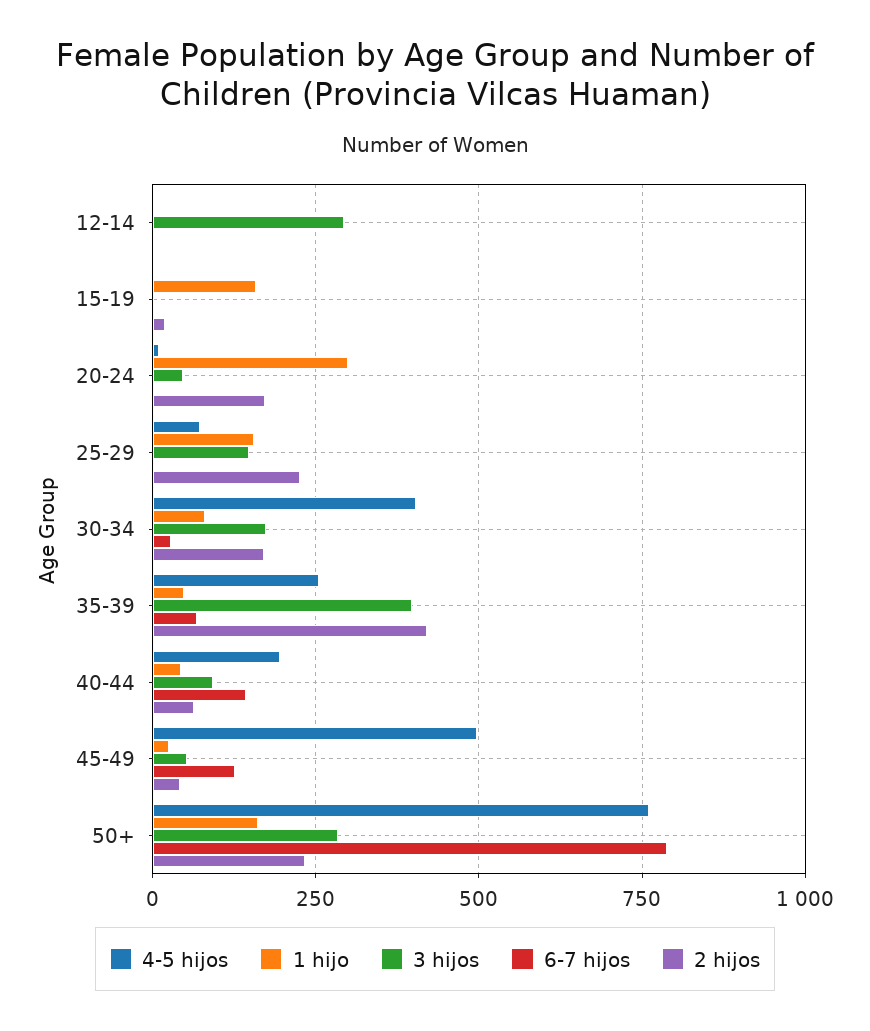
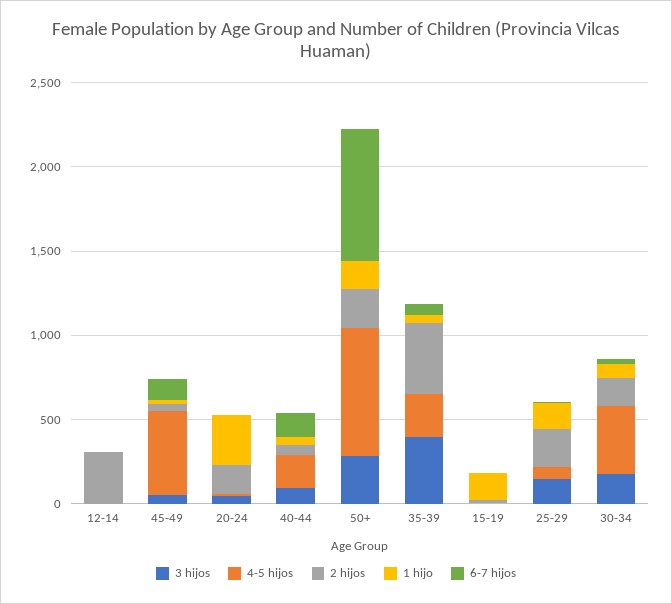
3 hijos, 12-14: 300 -> 0
2 hijos, 12-14: 0 -> 300

